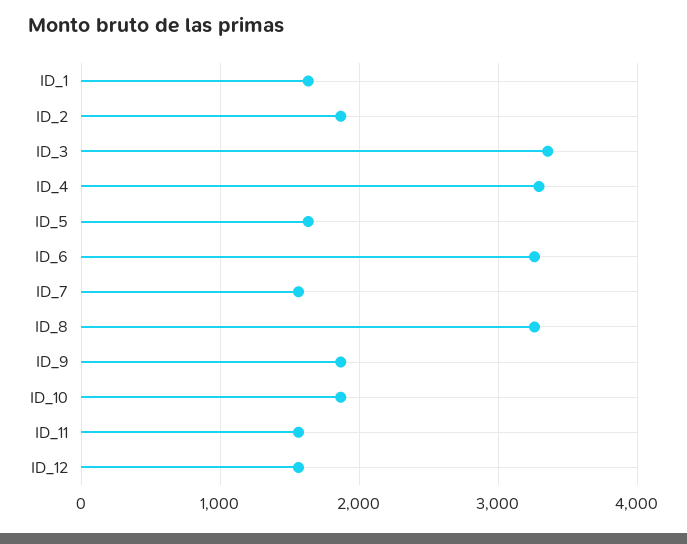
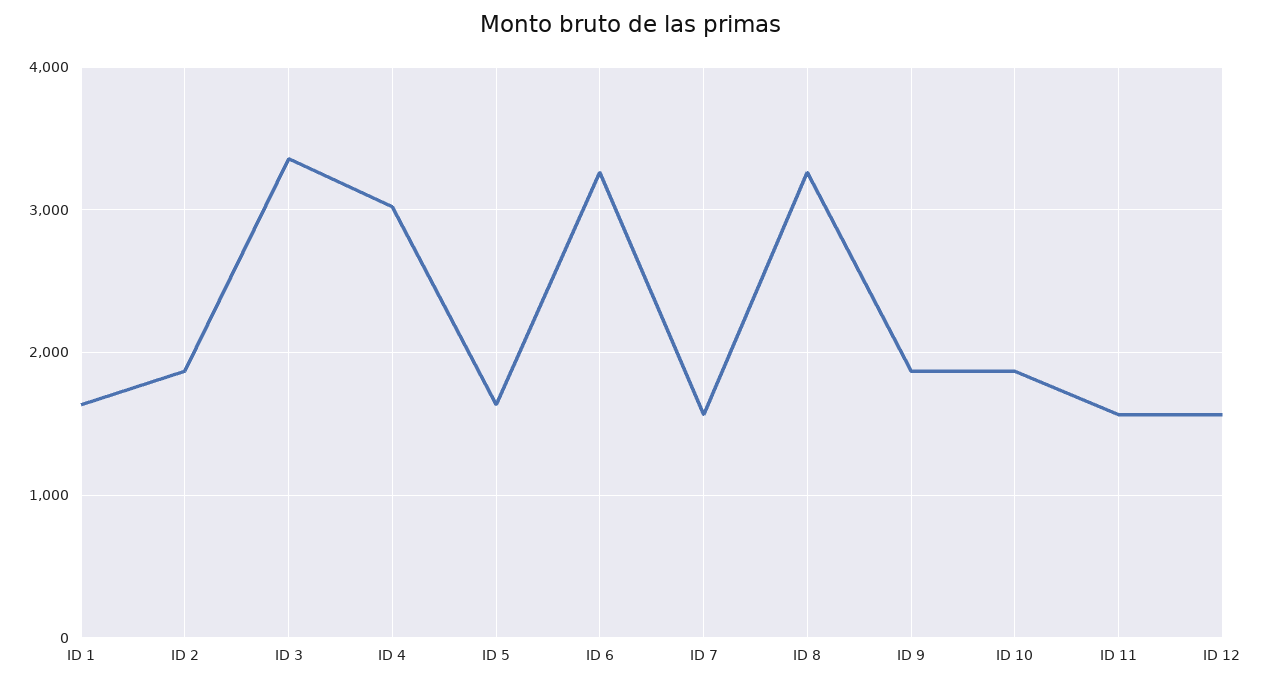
ID_4: 3300 -> 3000

